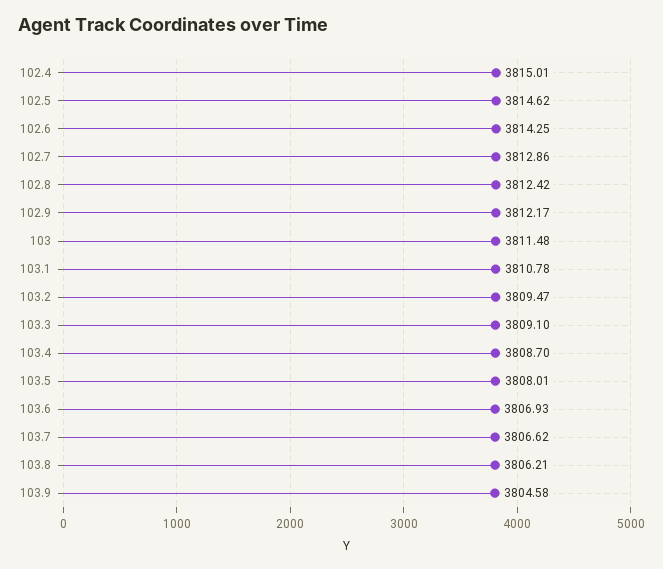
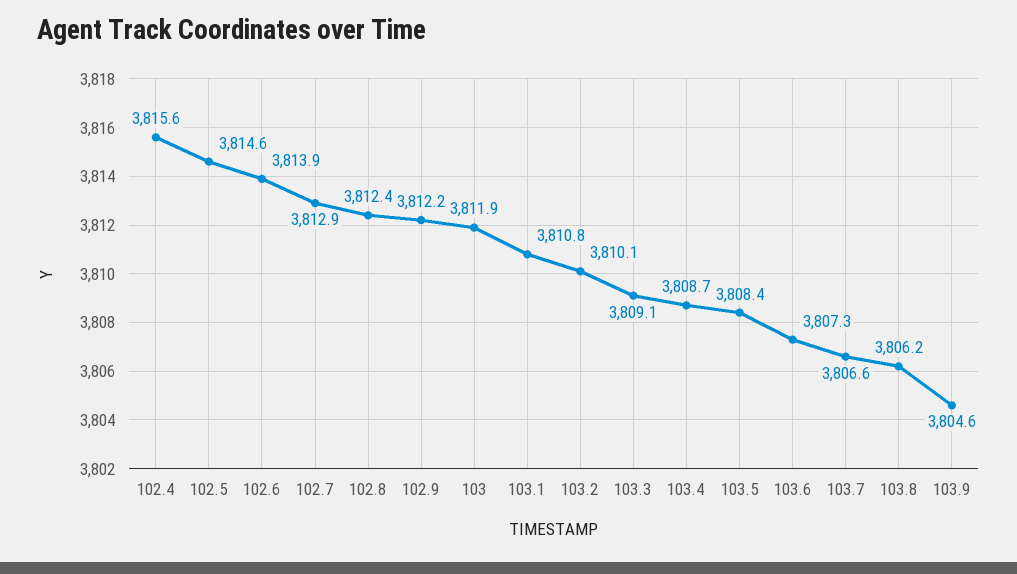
102.4: 3815.01 -> 3815.6
102.6: 3814.25 -> 3813.9
103: 3811.48 -> 3811.9
103.2: 3809.47 -> 3810.1
103.5: 3808.01 -> 3808.4
103.6: 3806.93 -> 3807.3

